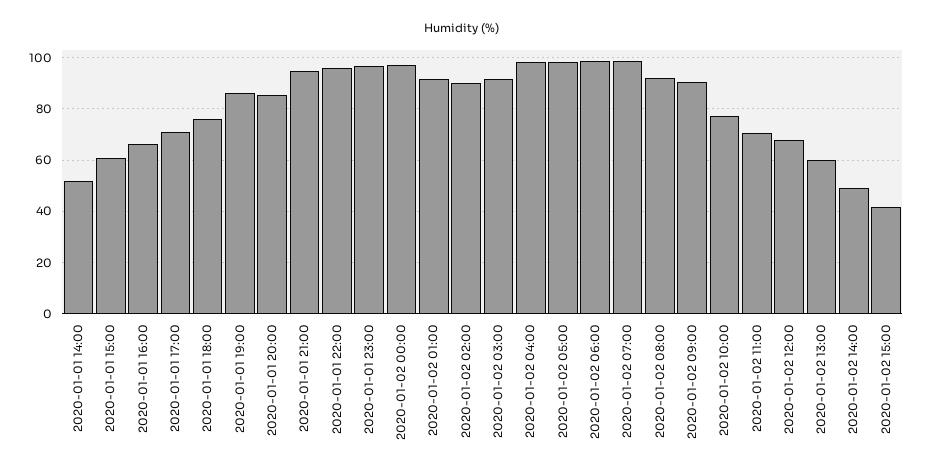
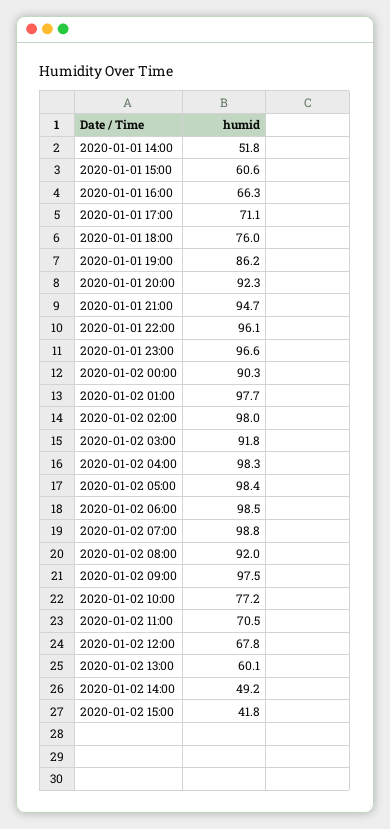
2020-01-01 20:00: 85 -> 92.3
2020-01-02 00:00: 97.5 -> 90.3
2020-01-02 01:00: 92.5 -> 97.7
2020-01-02 02:00: 90 -> 98
2020-01-02 09:00: 90 -> 97.5

